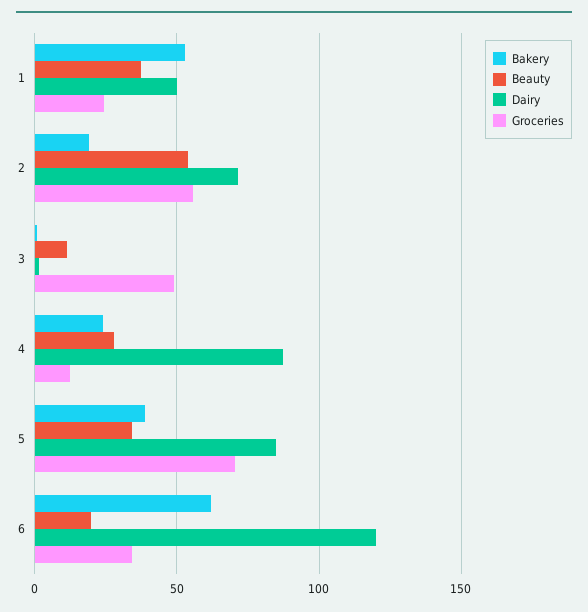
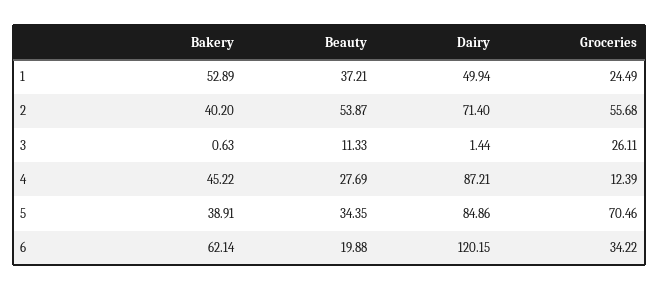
Bakery, 2: 20 -> 40.2
Groceries, 3: 50 -> 26.11
Bakery, 4: 25 -> 45.22

